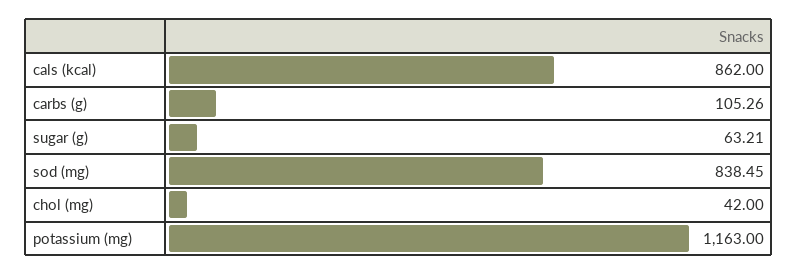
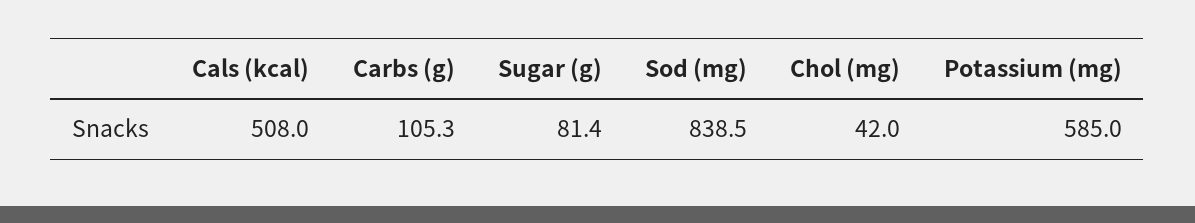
cals (kcal): 862 -> 508
sugar (g): 63.21 -> 81.4
potassium (mg): 1163 -> 585

